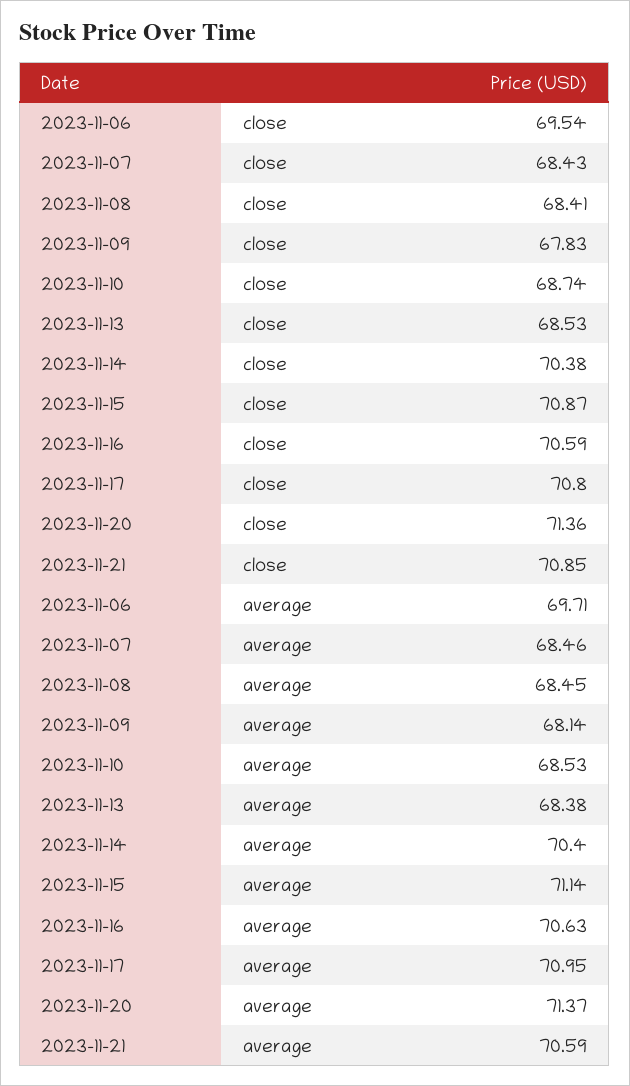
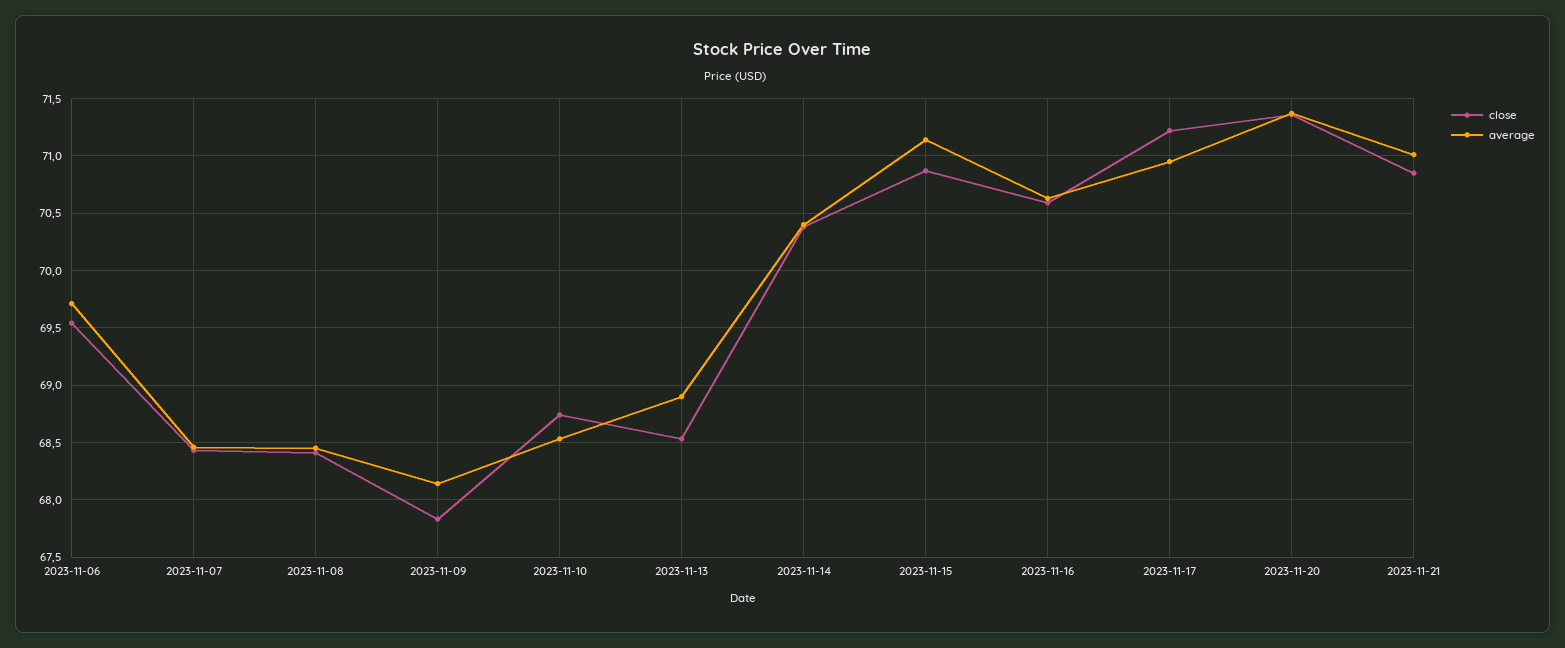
close, 2023-11-17: 70.8 -> 71.2
average, 2023-11-13: 68.38 -> 68.9
average, 2023-11-21: 70.59 -> 71

